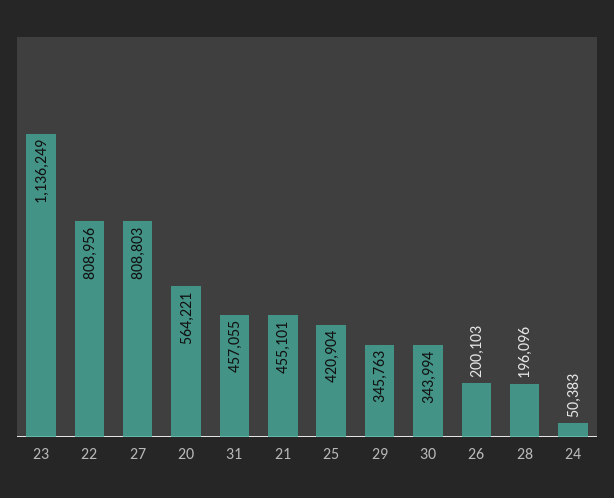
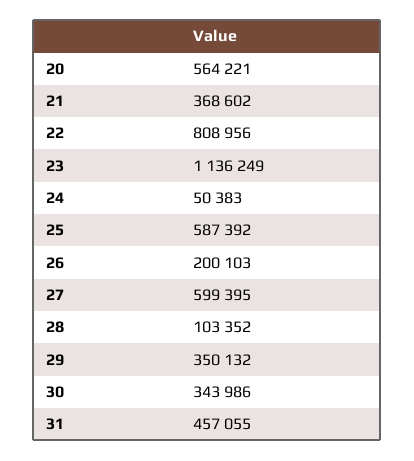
27: 808803 -> 599395
21: 455101 -> 368602
25: 420904 -> 587392
29: 345763 -> 350132
30: 343994 -> 343986
28: 196096 -> 103352

